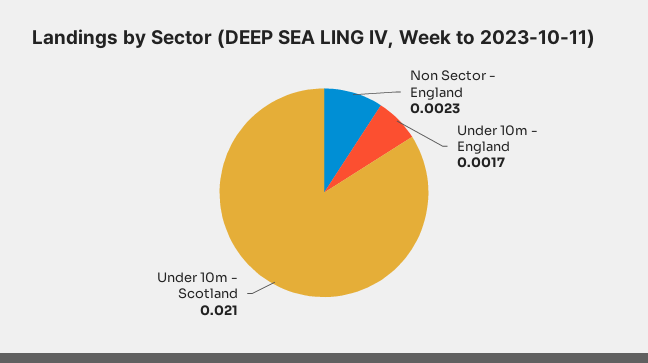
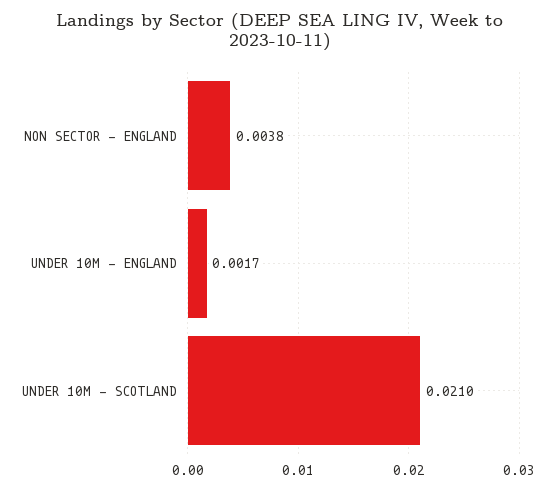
Non Sector - England: 0.0023 -> 0.0038

